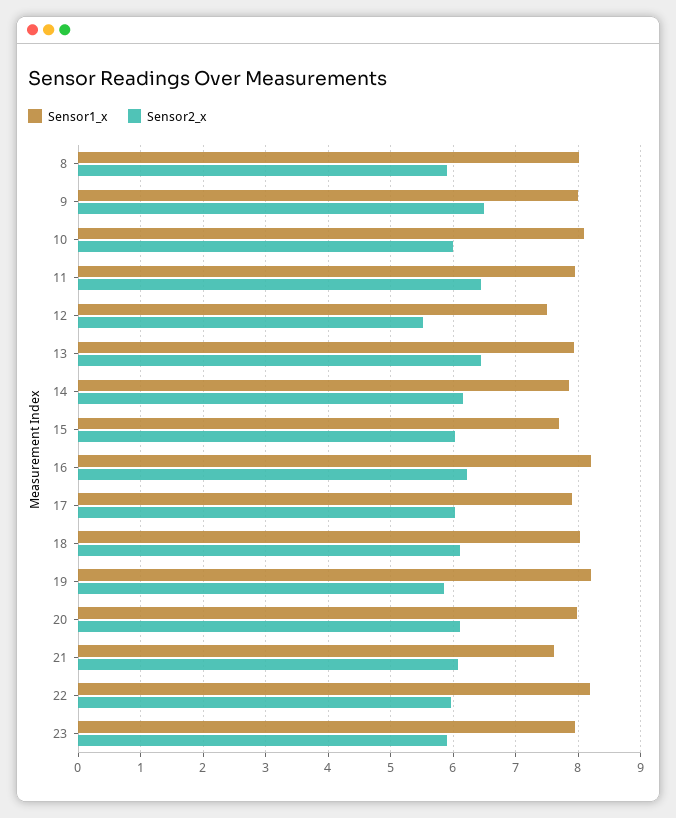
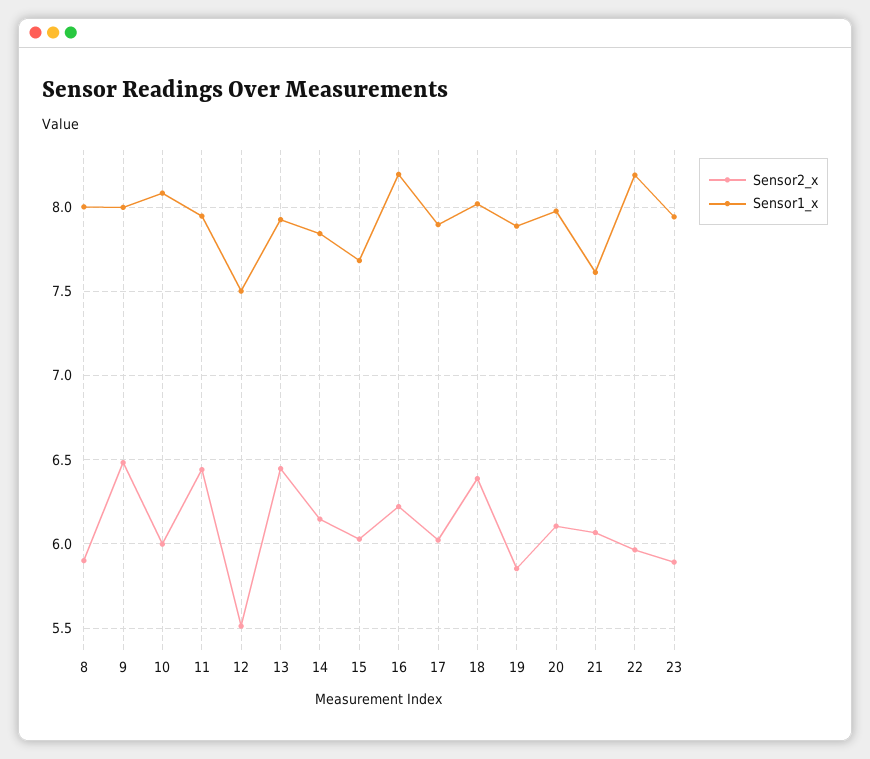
Sensor2_x, 18: 6.1 -> 6.4
Sensor1_x, 19: 8.2 -> 7.9

